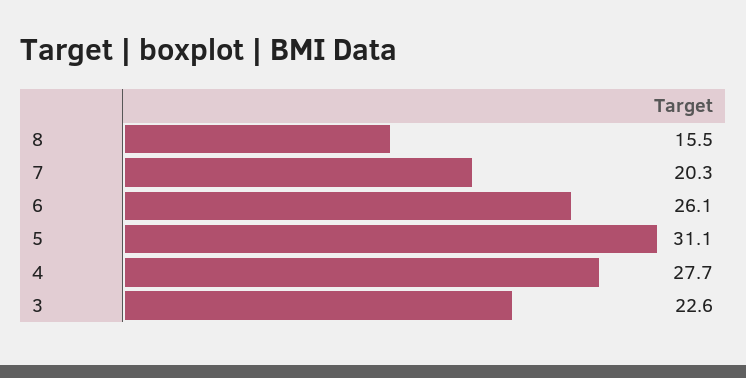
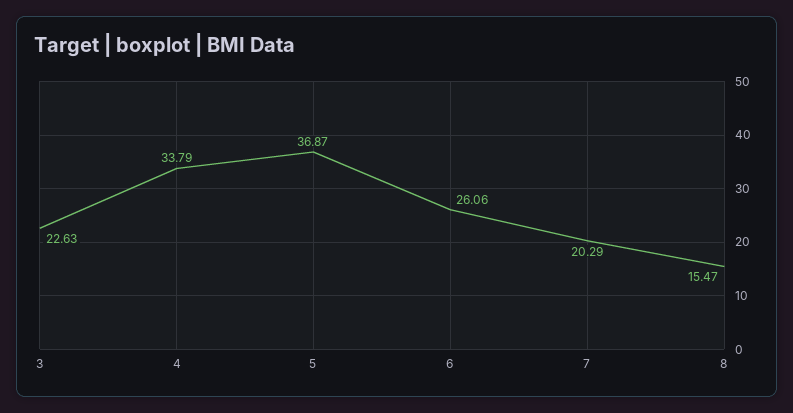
5: 31.1 -> 36.87
4: 27.7 -> 33.79

